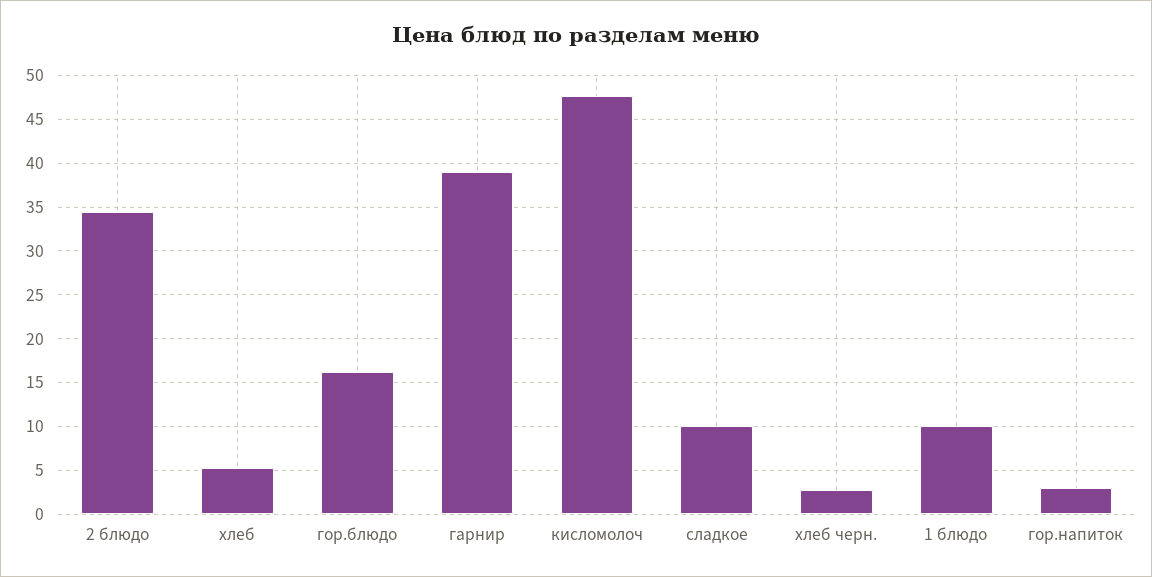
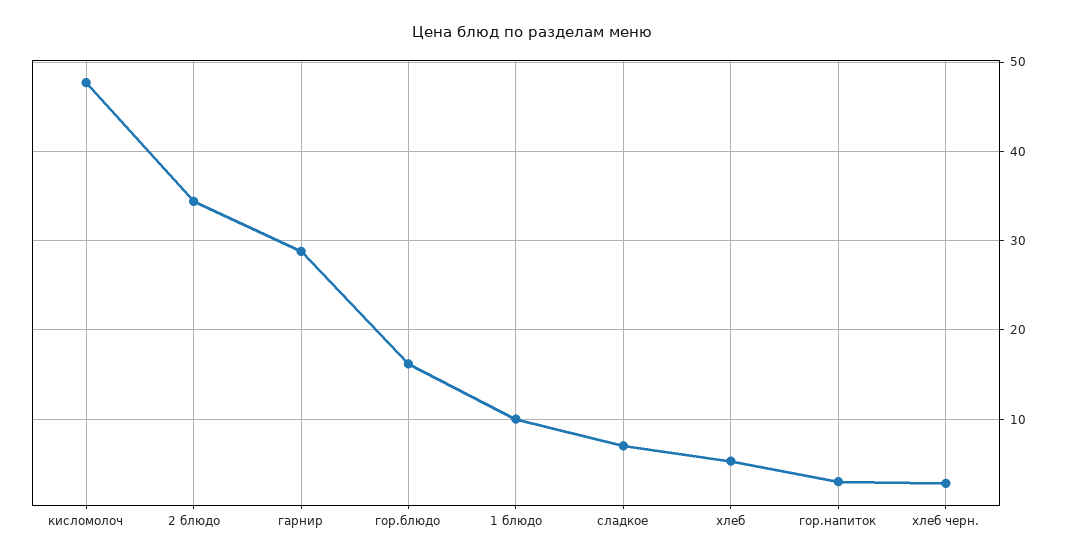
гарнир: 39 -> 29
сладкое: 10 -> 7

